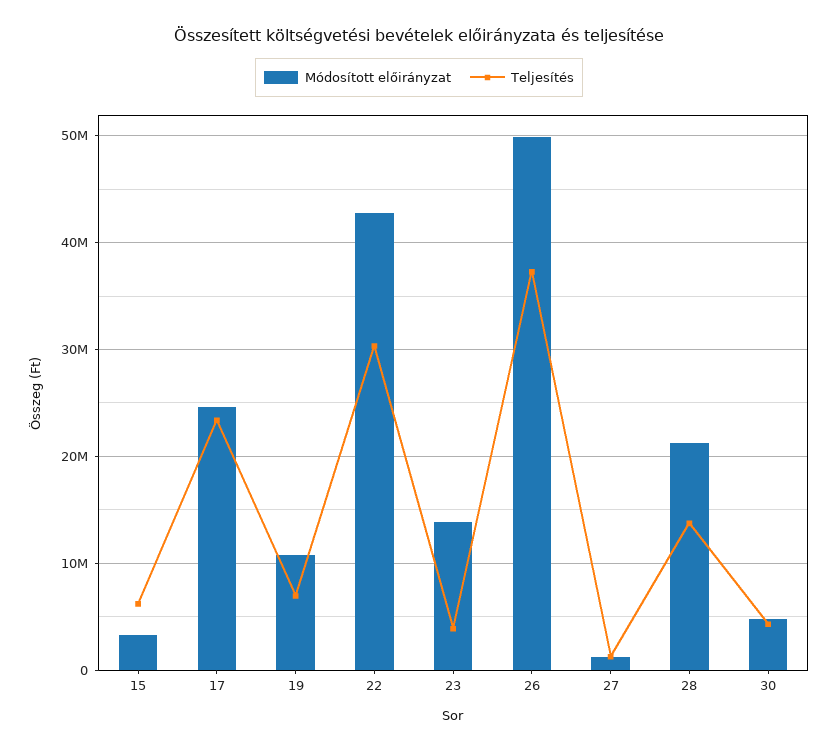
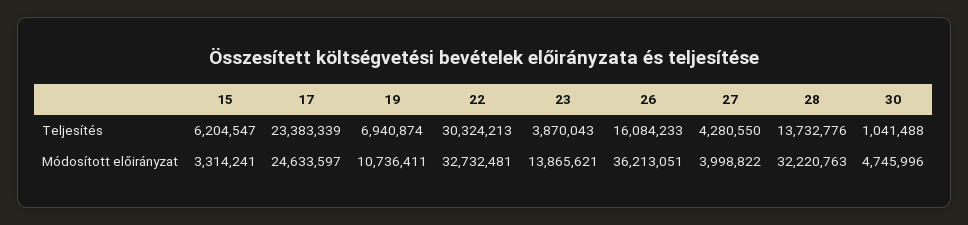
Módosított előirányzat, 22: 43000000 -> 32732481
Módosított előirányzat, 26: 50000000 -> 36213051
Teljesítés, 26: 37000000 -> 16084233
Módosított előirányzat, 27: 1000000 -> 3998822
Teljesítés, 27: 1000000 -> 4280550
Módosított előirányzat, 28: 21000000 -> 32220763
Teljesítés, 30: 4000000 -> 1041488

